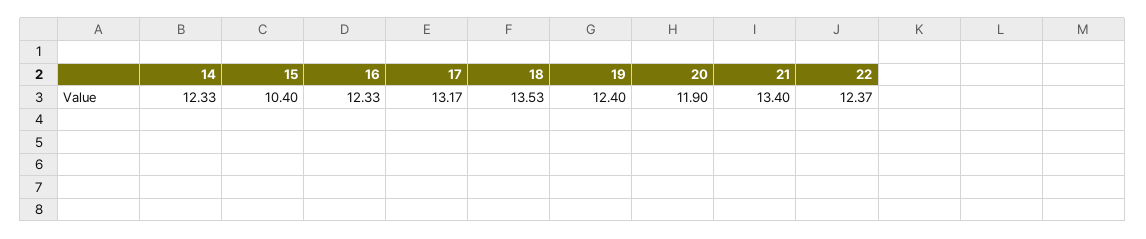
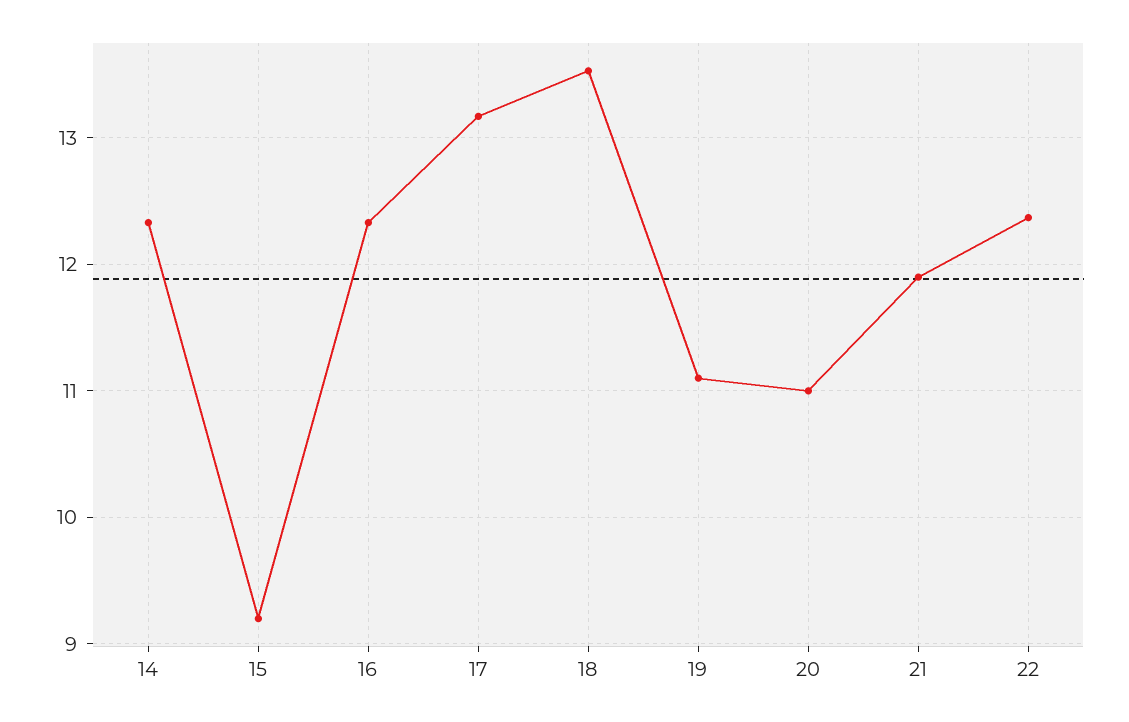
15: 10.4 -> 9.2
19: 12.4 -> 11.1
20: 11.9 -> 11
21: 13.4 -> 11.9

